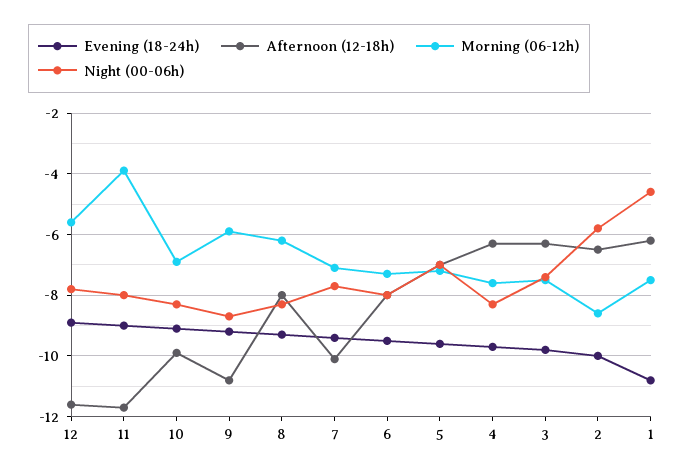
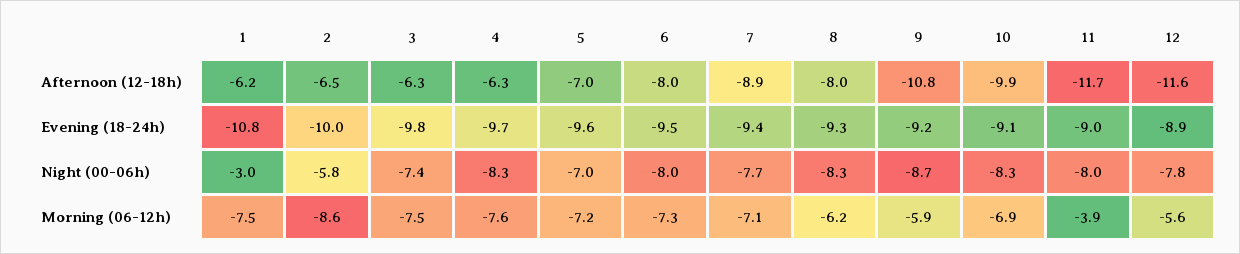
Afternoon (12-18h), 7: -10 -> -8.9
Night (00-06h), 1: -4.5 -> -3

